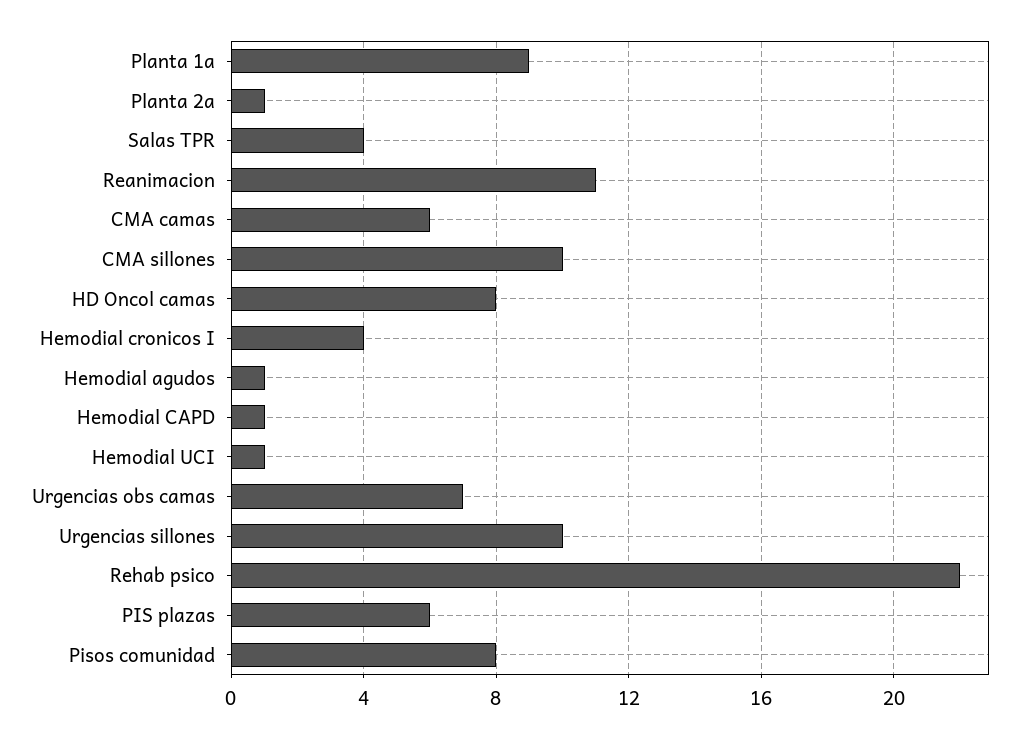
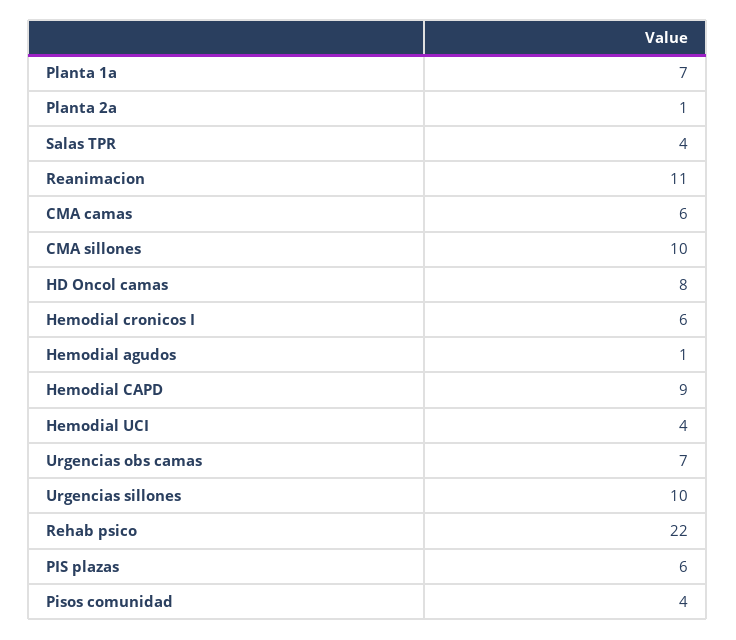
Planta 1a: 9 -> 7
Hemodial cronicos I: 4 -> 6
Hemodial CAPD: 1 -> 9
Hemodial UCI: 1 -> 4
Pisos comunidad: 8 -> 4

